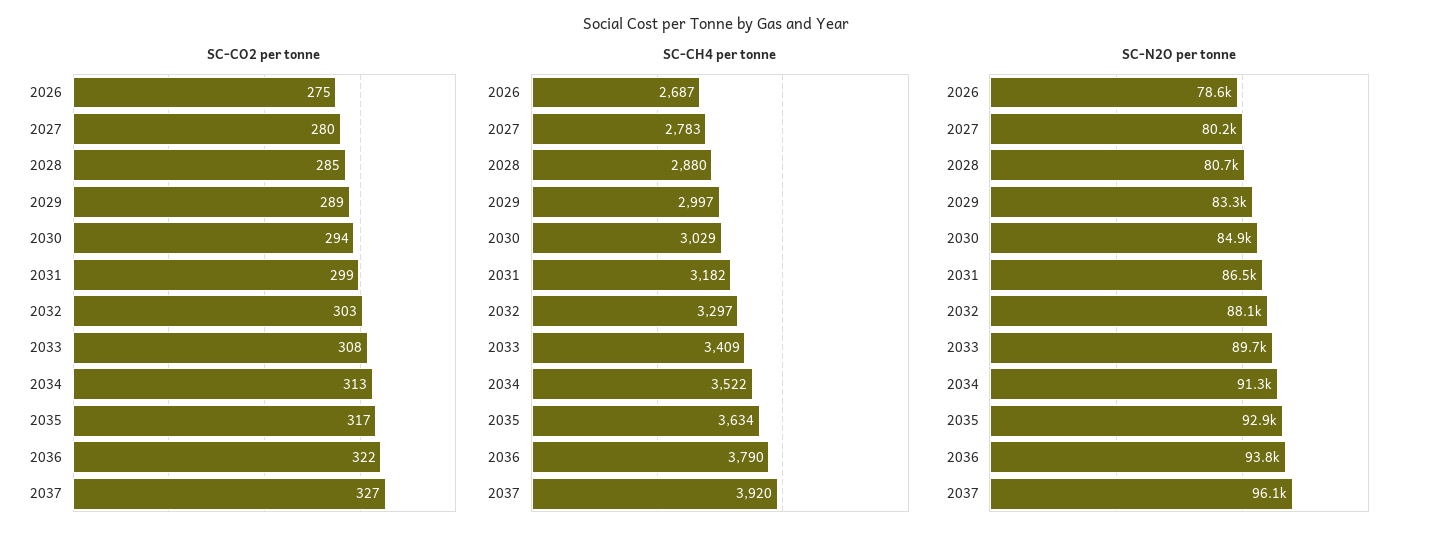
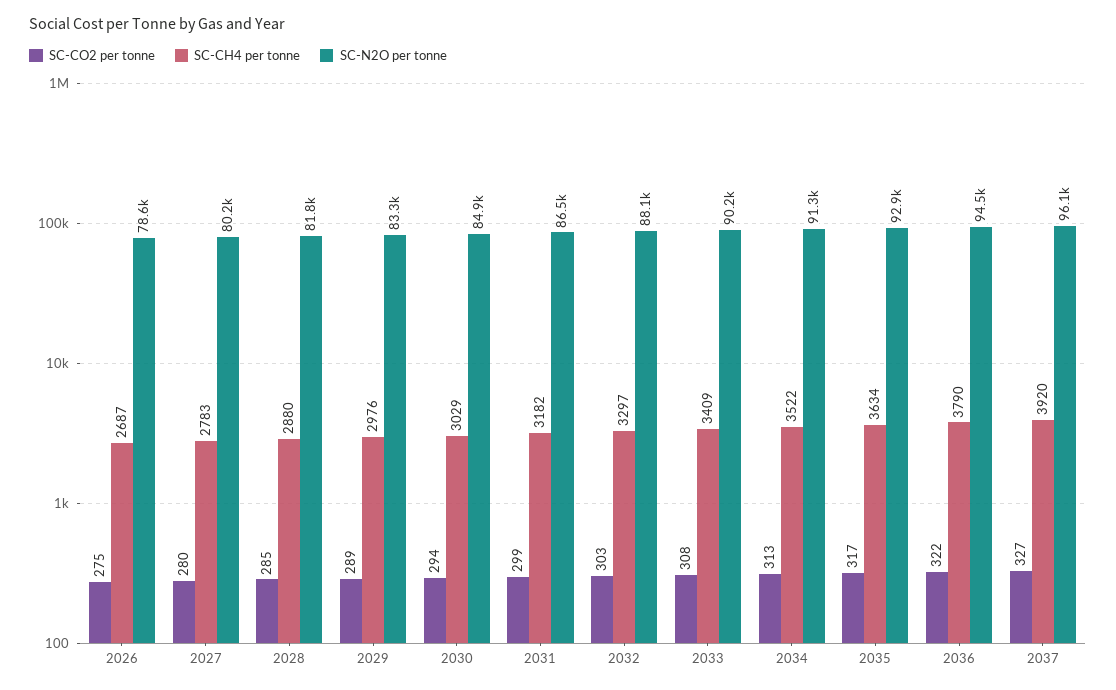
SC-CH4 per tonne, 2029: 2997 -> 2976
SC-N2O per tonne, 2028: 80700 -> 81800
SC-N2O per tonne, 2033: 89700 -> 90200
SC-N2O per tonne, 2036: 93800 -> 94500

